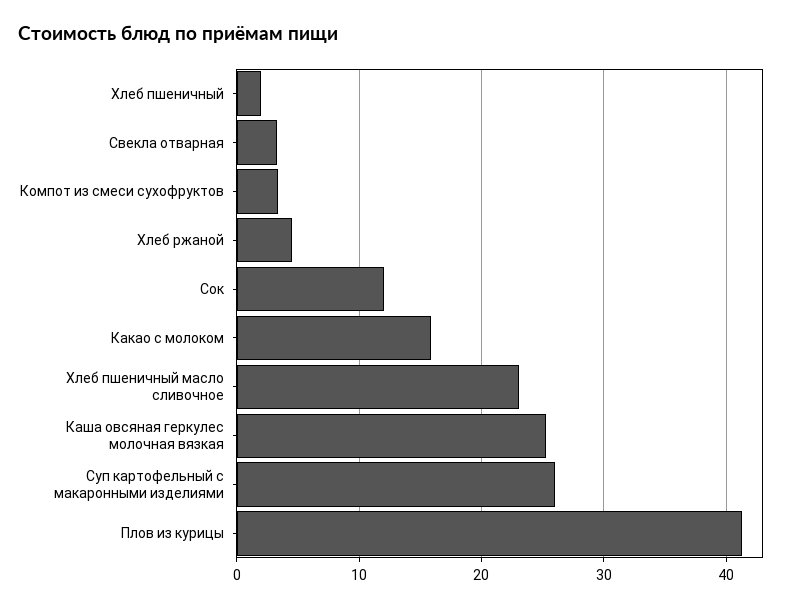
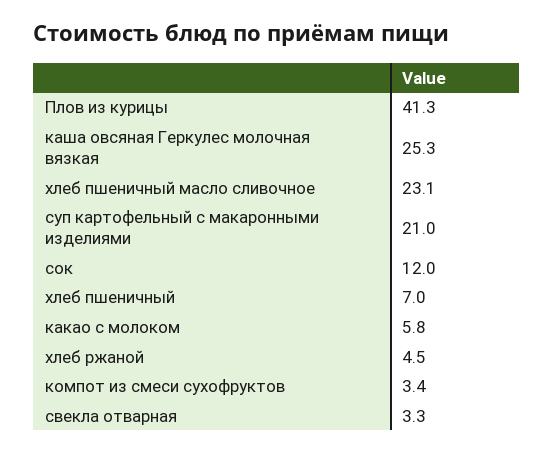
Хлеб пшеничный: 2 -> 7
Какао с молоком: 16 -> 5.8
Суп картофельный с макаронными изделиями: 26 -> 21

